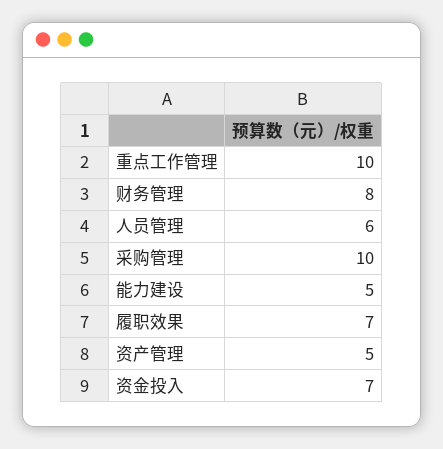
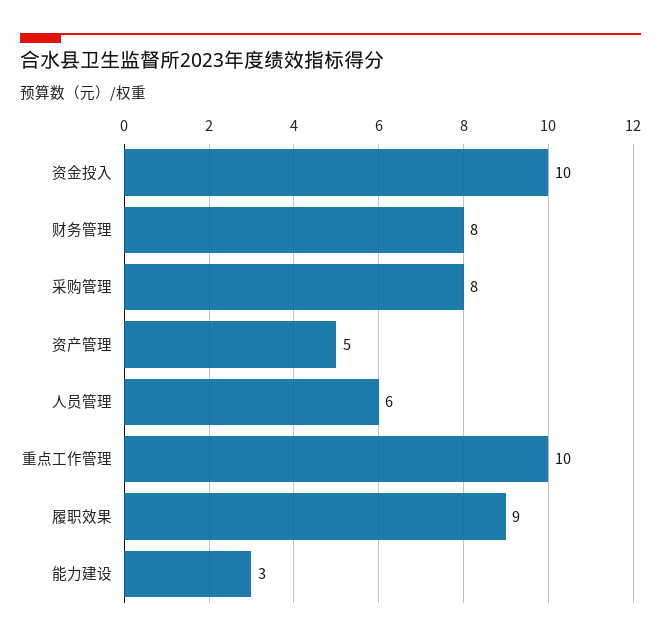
采购管理: 10 -> 8
能力建设: 5 -> 3
履职效果: 7 -> 9
资金投入: 7 -> 10

